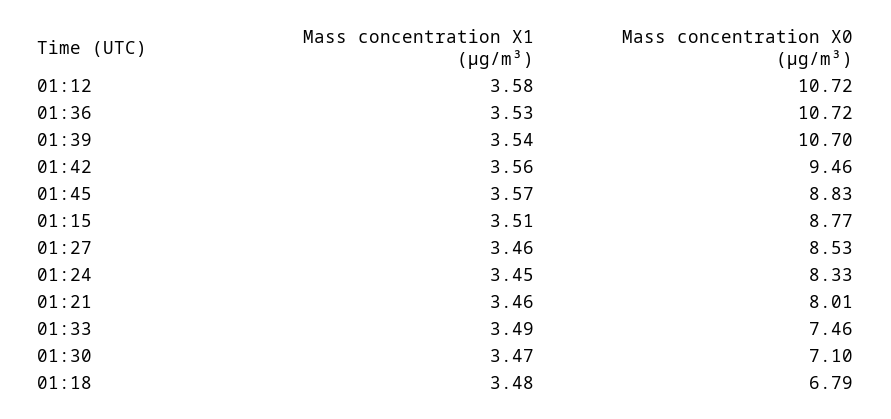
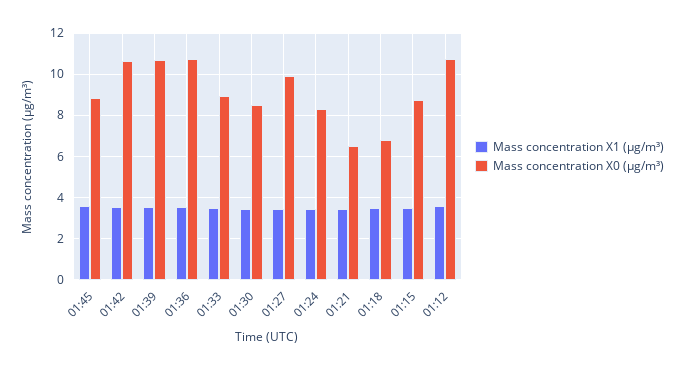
Mass concentration X0 (μg/m³), 01:42: 9.46 -> 10.5
Mass concentration X0 (μg/m³), 01:27: 8.53 -> 10
Mass concentration X0 (μg/m³), 01:21: 8.01 -> 6.5
Mass concentration X0 (μg/m³), 01:33: 7.46 -> 9
Mass concentration X0 (μg/m³), 01:30: 7.1 -> 8.5

